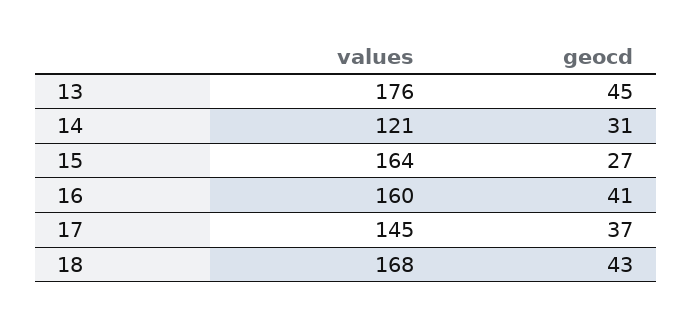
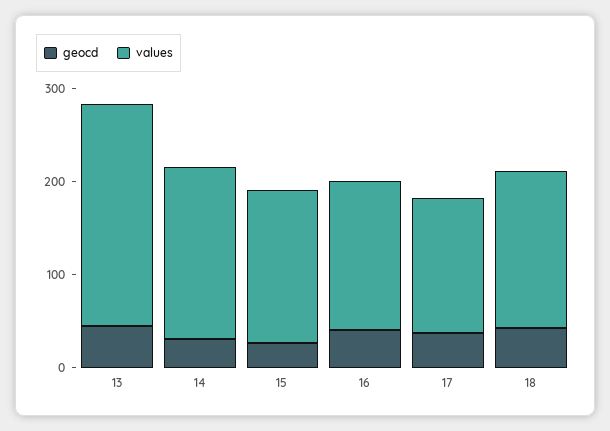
values, 13: 176 -> 240
values, 14: 121 -> 180

